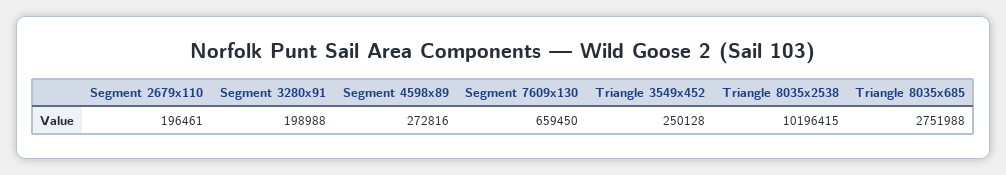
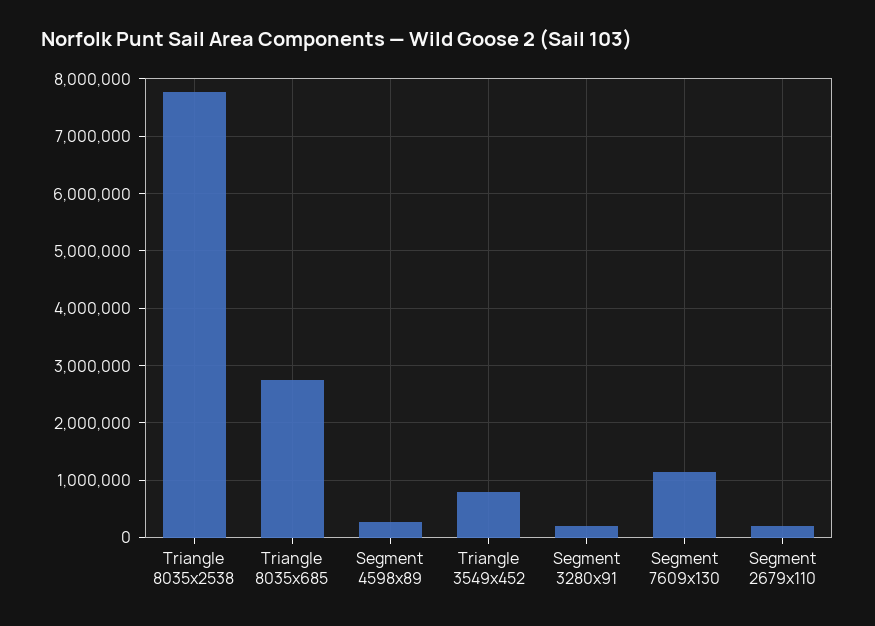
Segment 7609x130: 659450 -> 1200000
Triangle 3549x452: 250128 -> 800000
Triangle 8035x2538: 10196415 -> 7800000

